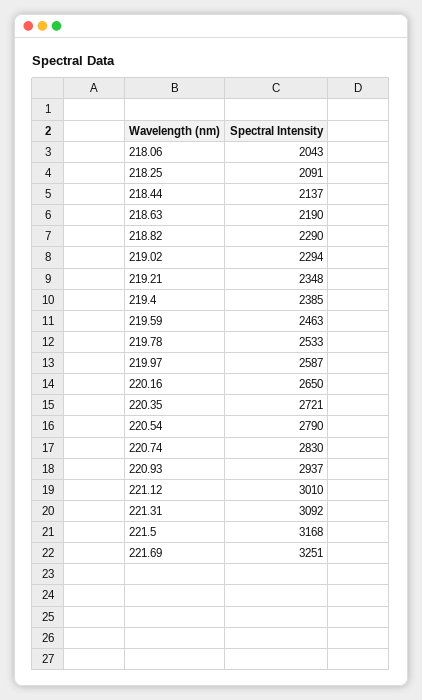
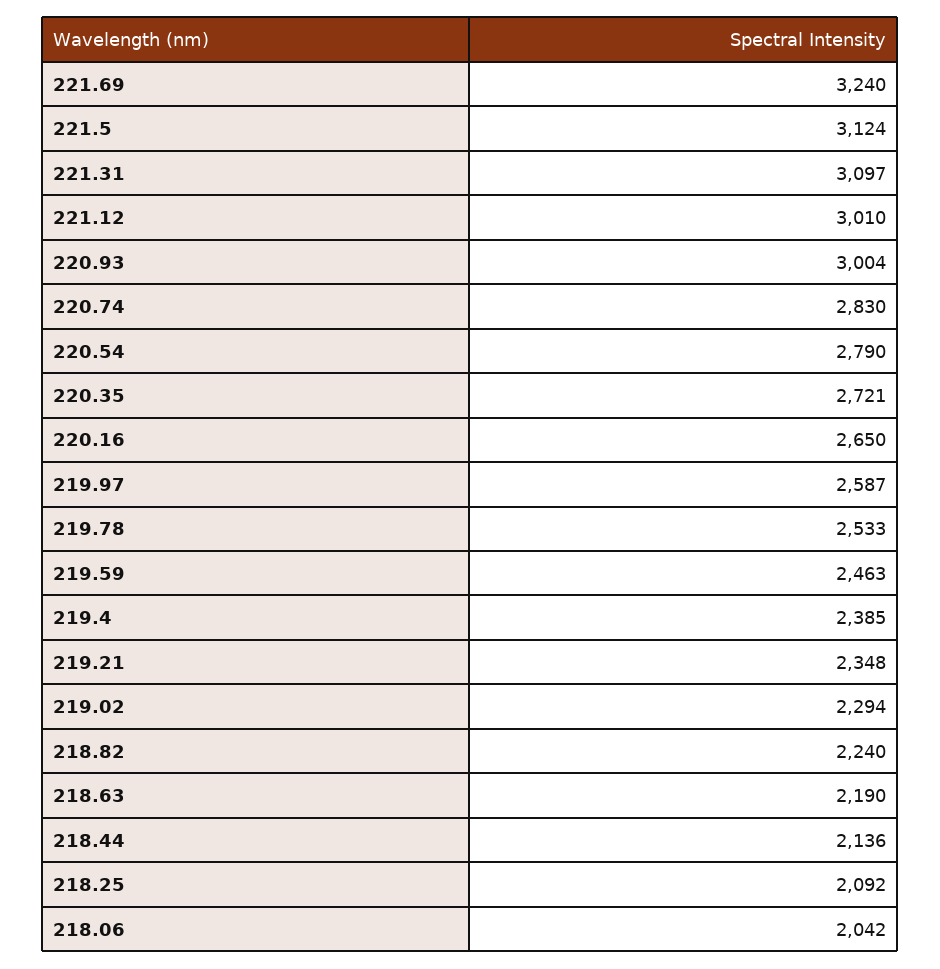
218.06: 2043 -> 2042
218.25: 2091 -> 2092
218.44: 2137 -> 2136
218.82: 2290 -> 2240
220.93: 2937 -> 3004
221.31: 3092 -> 3097
221.5: 3168 -> 3124
221.69: 3251 -> 3240

